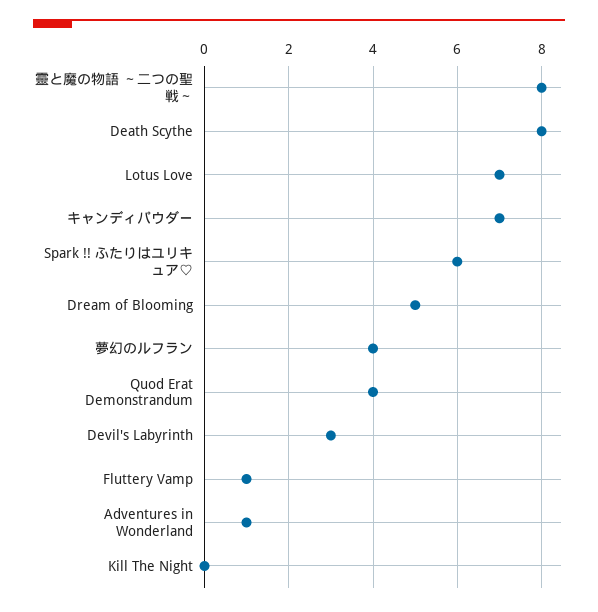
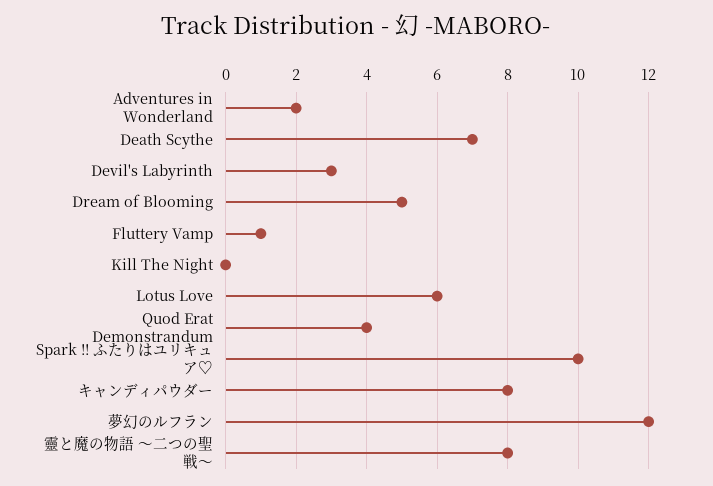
Death Scythe: 8 -> 7
Lotus Love: 7 -> 6
キャンディパウダー: 7 -> 8
Spark !! ふたりはユリキュア♡: 6 -> 10
夢幻のルフラン: 4 -> 12
Adventures in Wonderland: 1 -> 2

